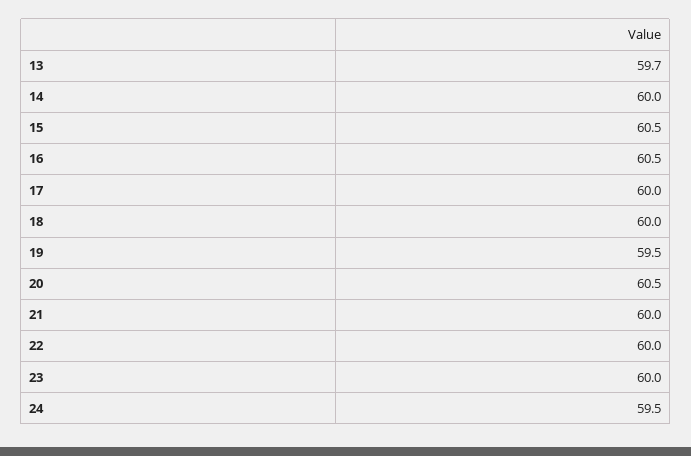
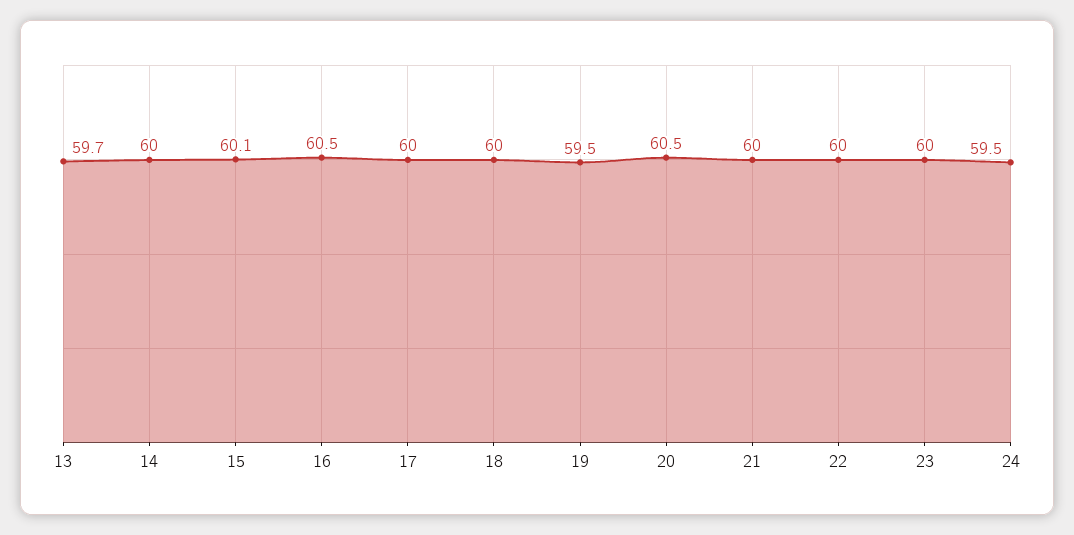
15: 60.5 -> 60.1

